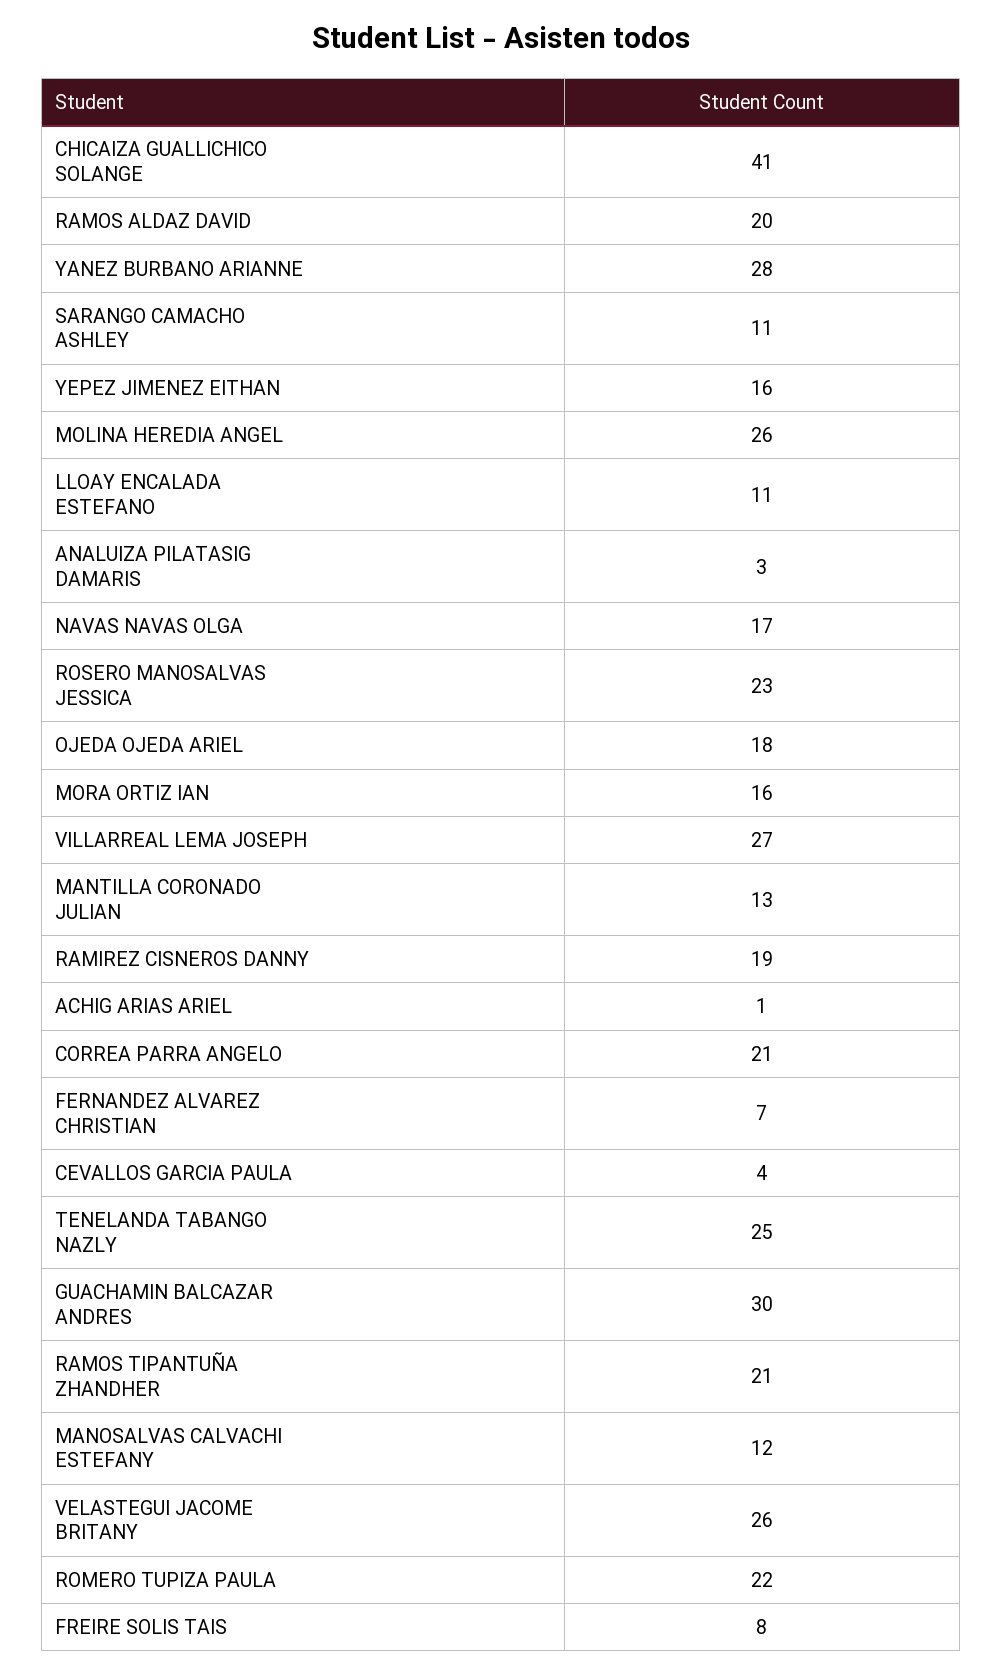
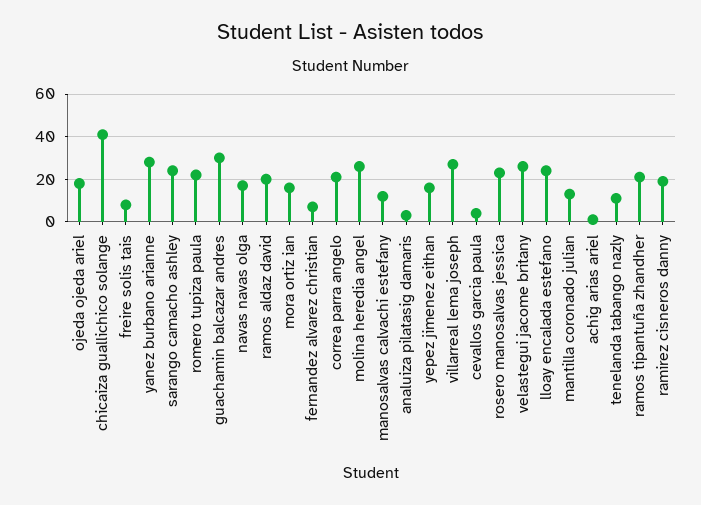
SARANGO CAMACHO ASHLEY: 11 -> 25
LLOAY ENCALADA ESTEFANO: 11 -> 25
TENELANDA TABANGO NAZLY: 25 -> 10

